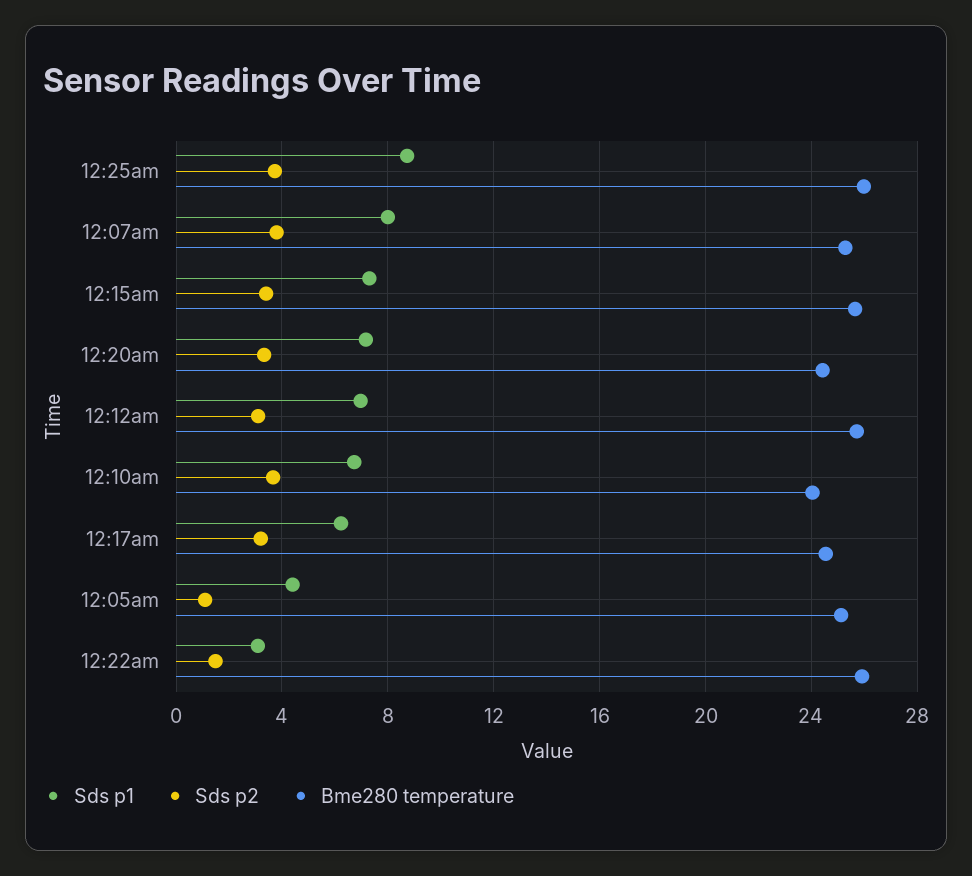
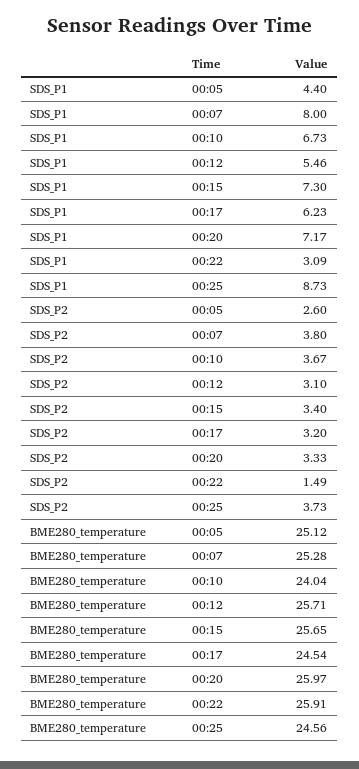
Bme280 temperature, 12:25am: 26 -> 24.56
Bme280 temperature, 12:20am: 24.5 -> 25.97
Sds p1, 12:12am: 7 -> 5.46
Sds p2, 12:05am: 1 -> 2.6

